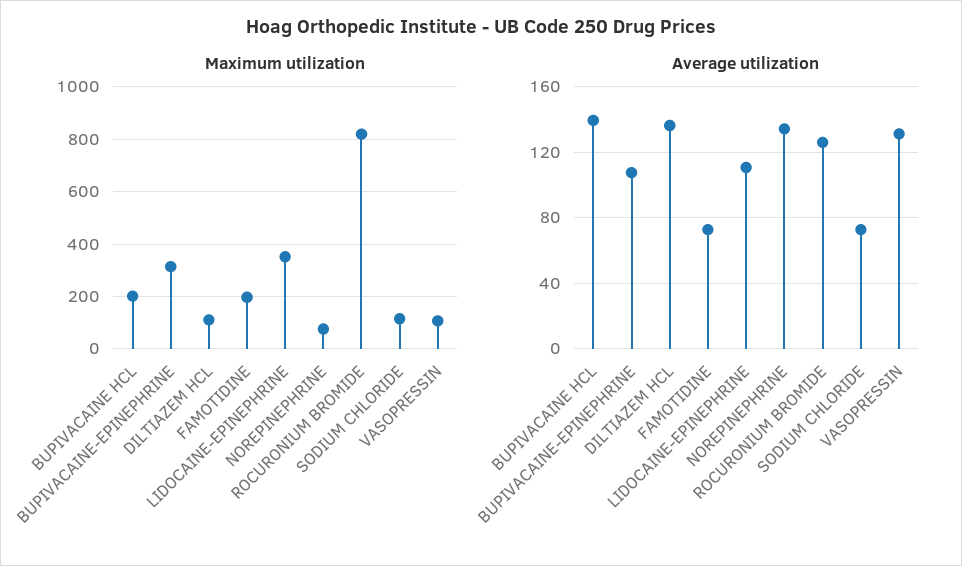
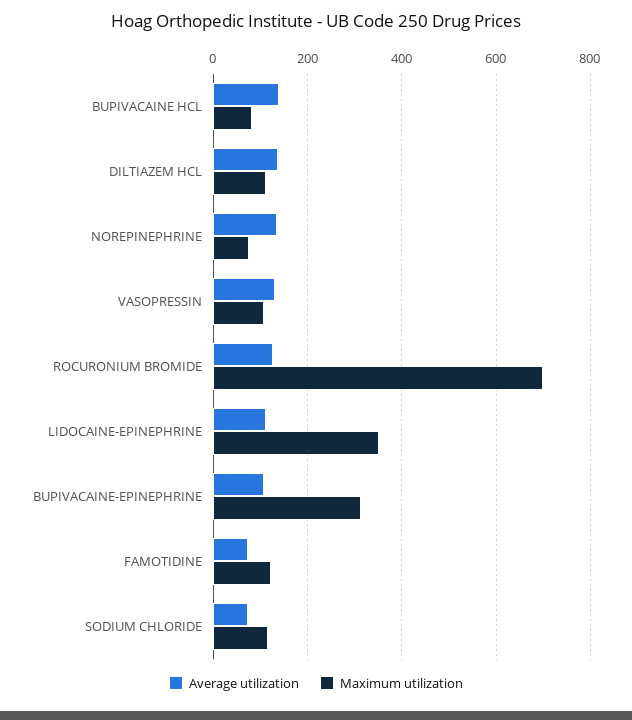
Maximum utilization, BUPIVACAINE HCL: 200 -> 80
Maximum utilization, FAMOTIDINE: 200 -> 120
Maximum utilization, ROCURONIUM BROMIDE: 825 -> 700

